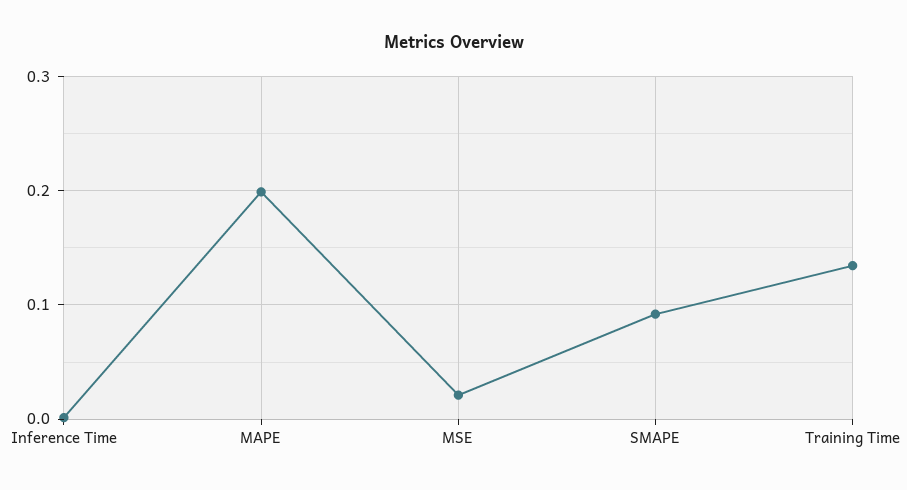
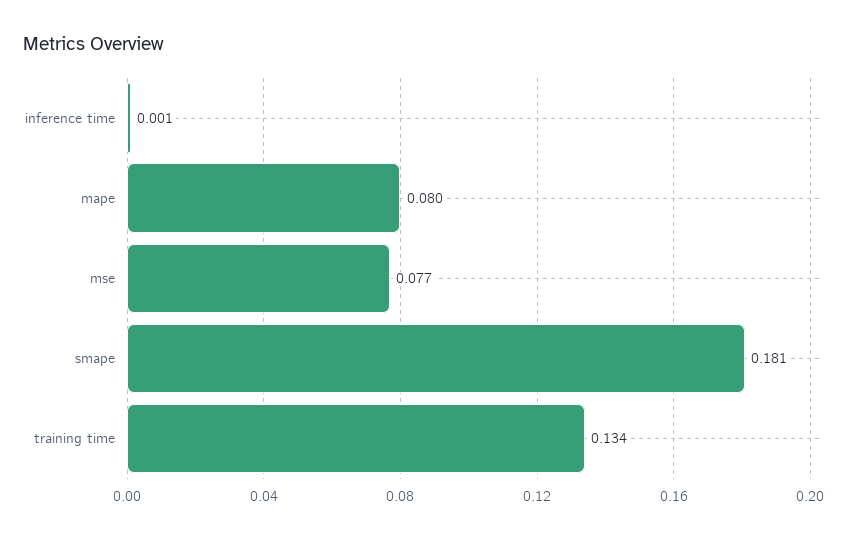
MAPE: 0.2 -> 0.08
MSE: 0.02 -> 0.077
SMAPE: 0.09 -> 0.181

